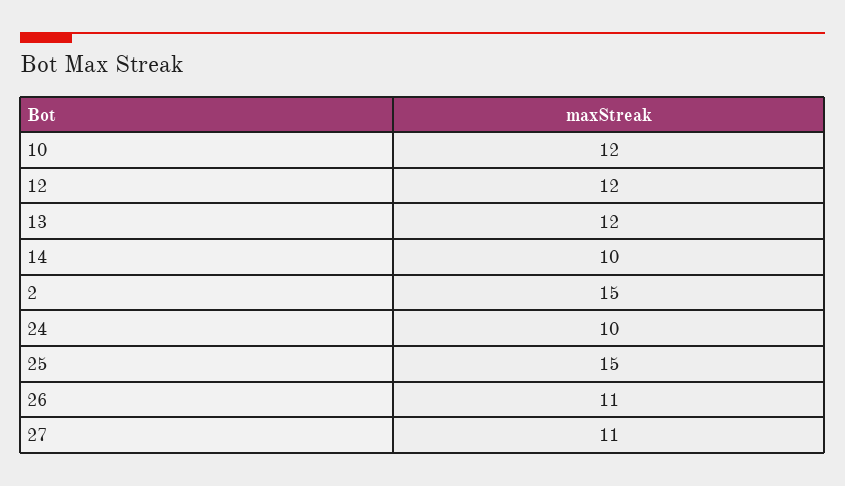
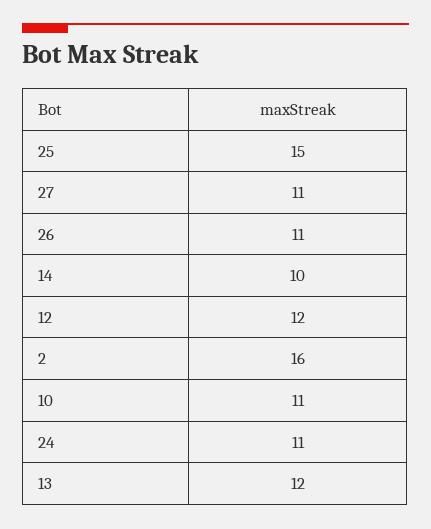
10: 12 -> 11
2: 15 -> 16
24: 10 -> 11

